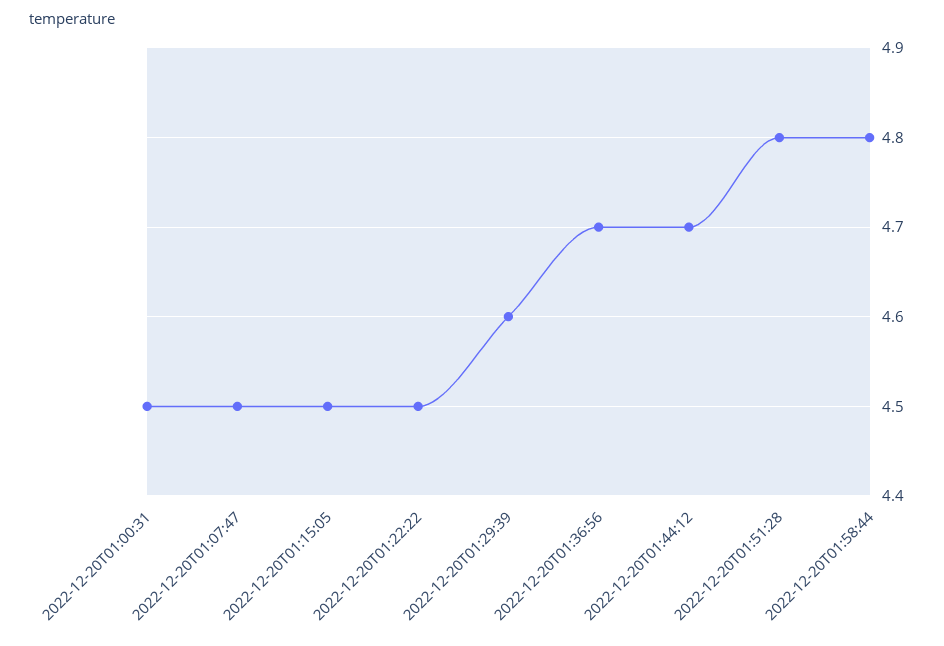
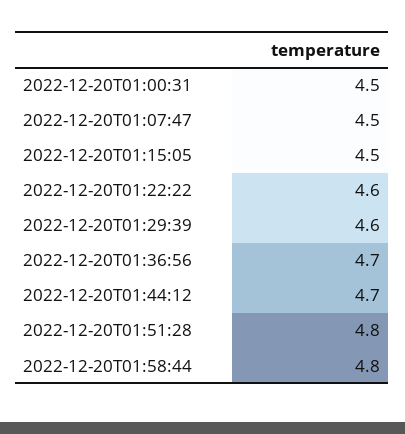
2022-12-20T01:22:22: 4.5 -> 4.6

